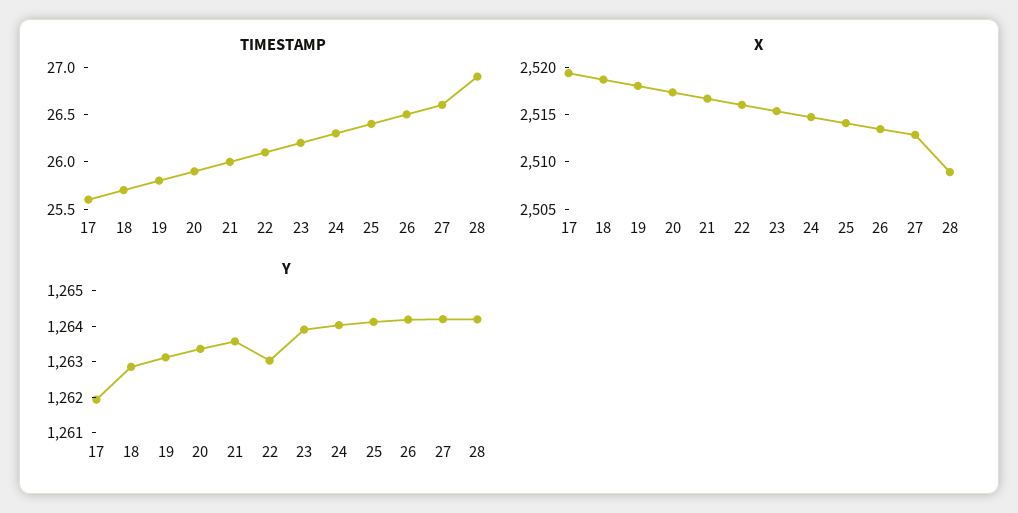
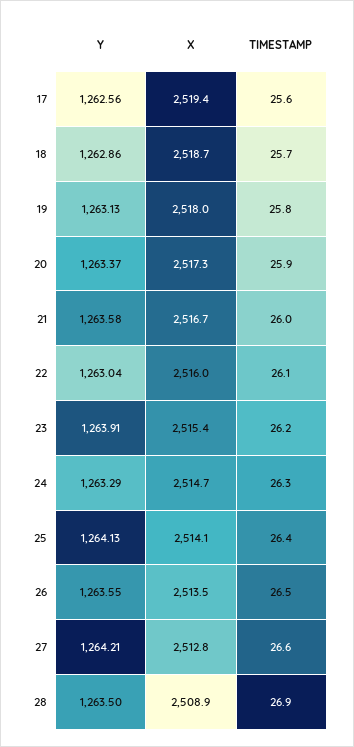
Y, 17: 1262 -> 1262.56
Y, 24: 1264 -> 1263.29
Y, 26: 1264.25 -> 1263.55
Y, 28: 1264.25 -> 1263.5

